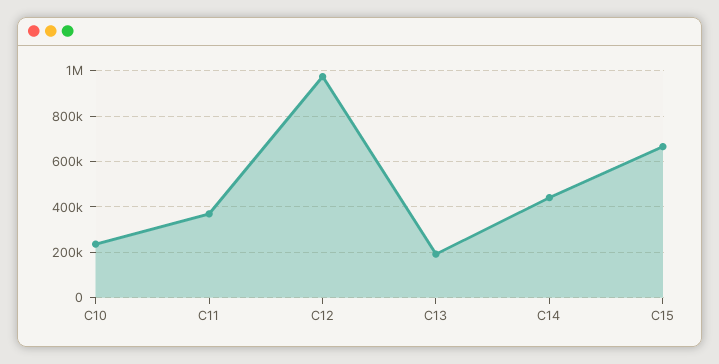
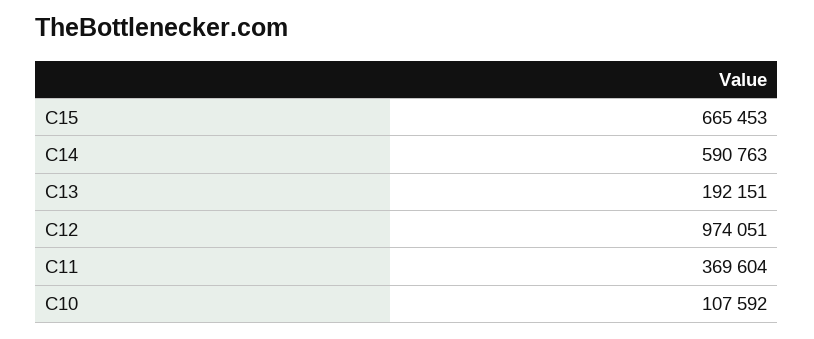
C10: 250000 -> 107592
C14: 450000 -> 590763

